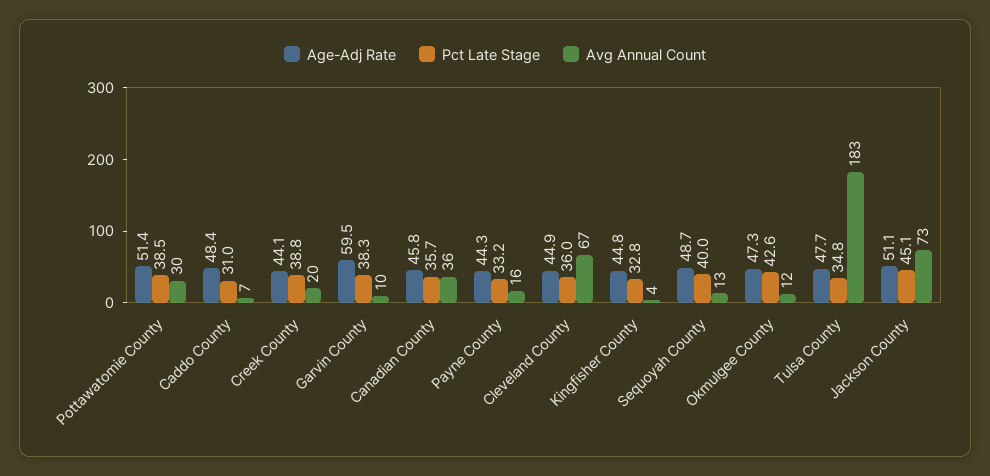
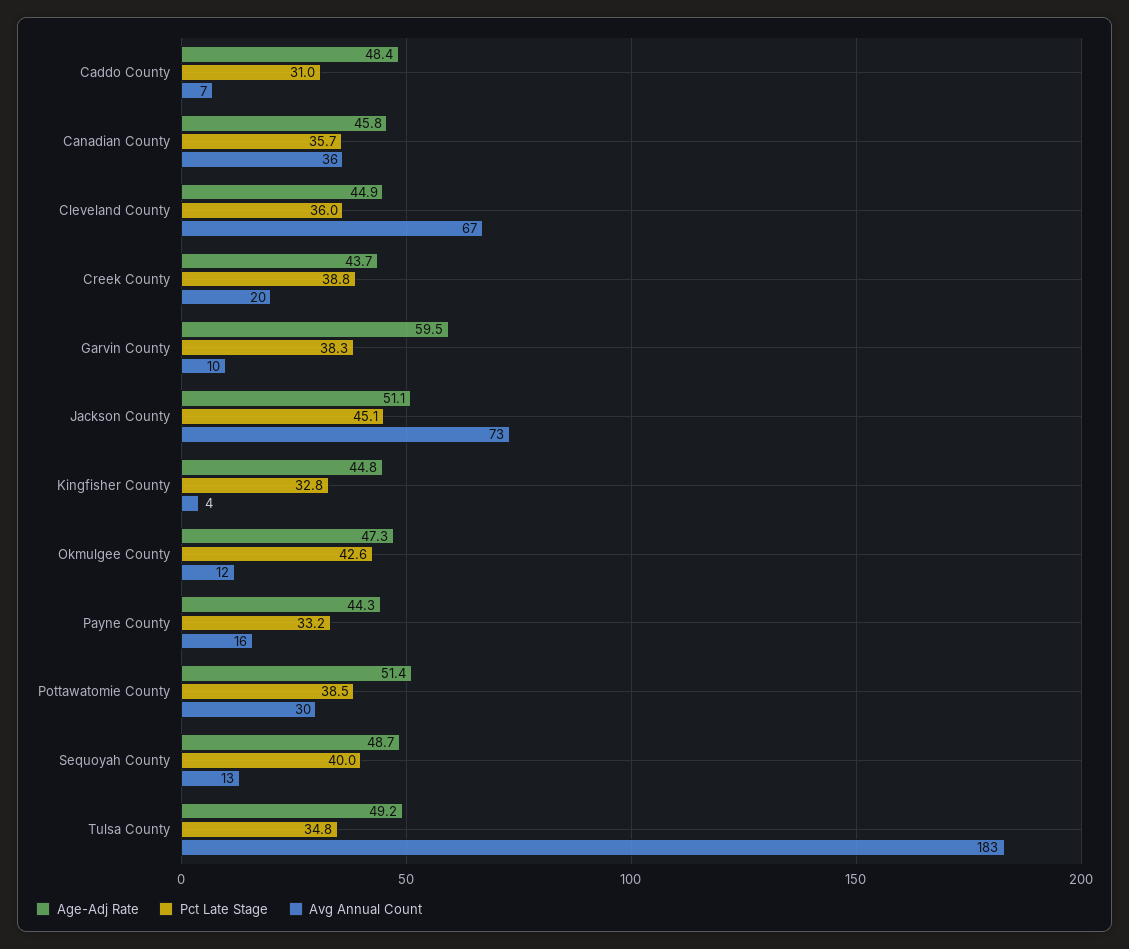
Age-Adj Rate, Creek County: 44.1 -> 43.7
Age-Adj Rate, Tulsa County: 47.7 -> 49.2

